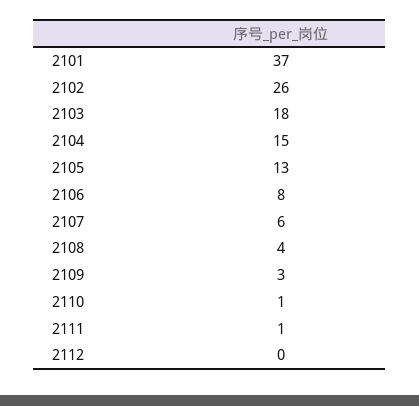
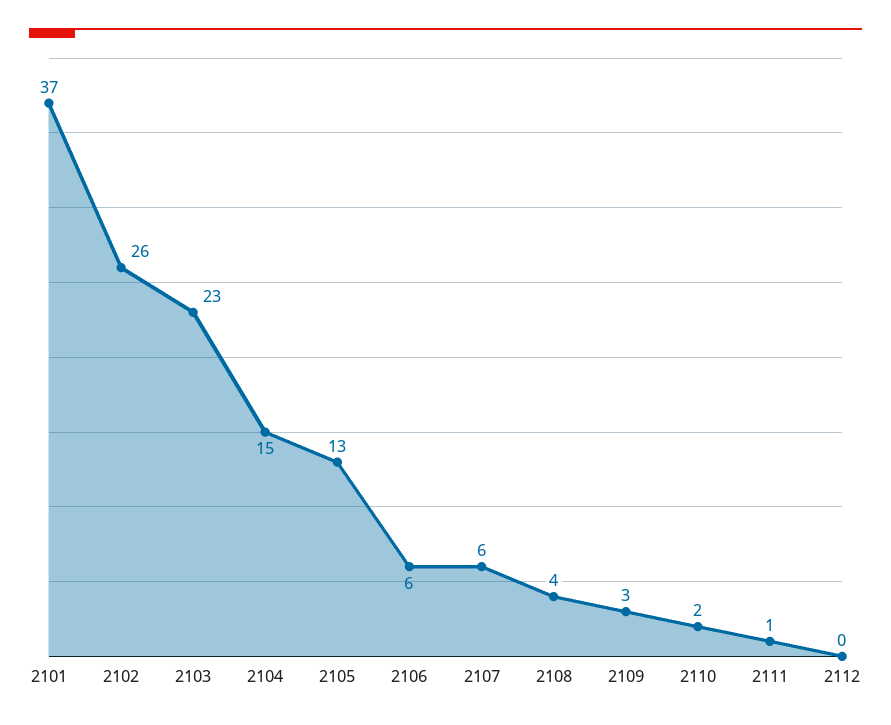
2103: 18 -> 23
2106: 8 -> 6
2110: 1 -> 2

